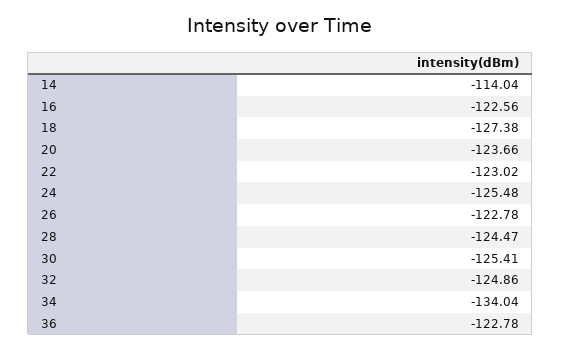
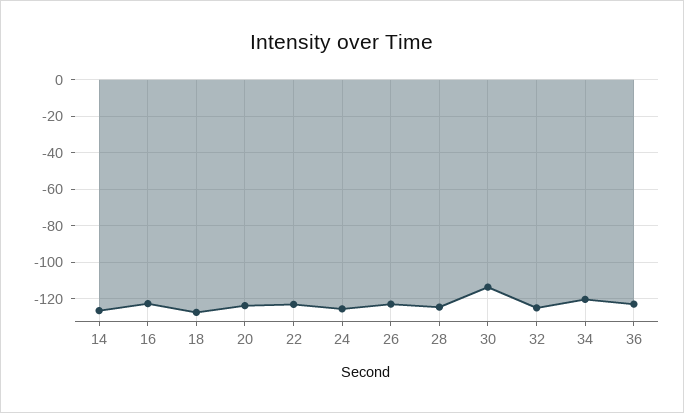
14: -114.04 -> -125
30: -125.41 -> -115
34: -134.04 -> -120

